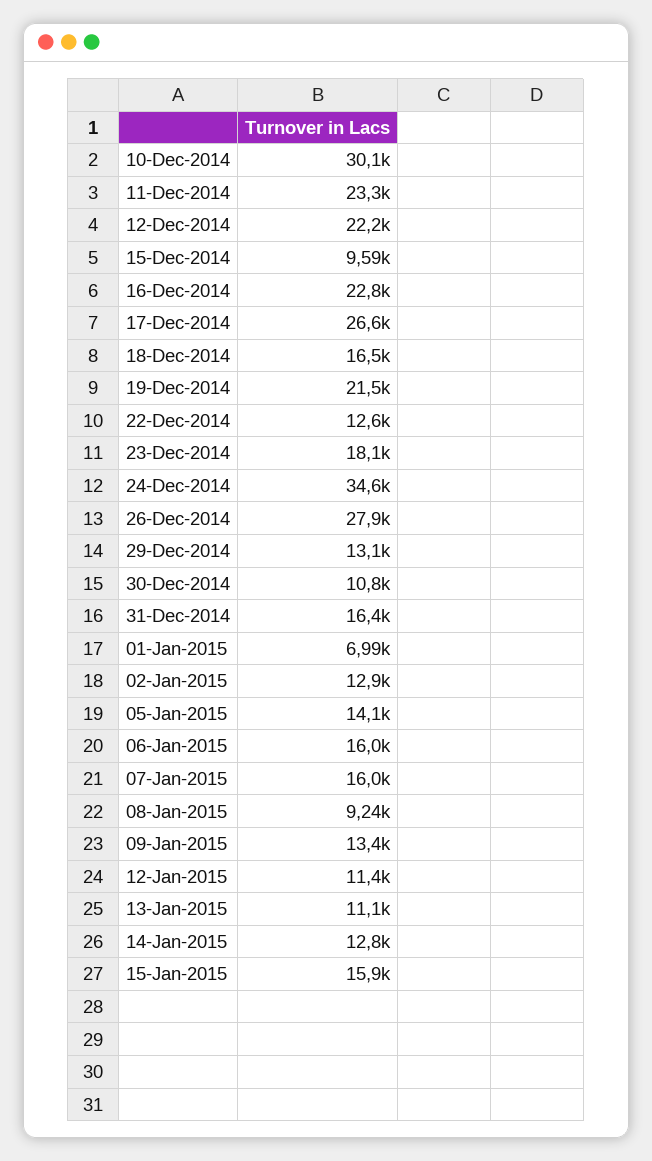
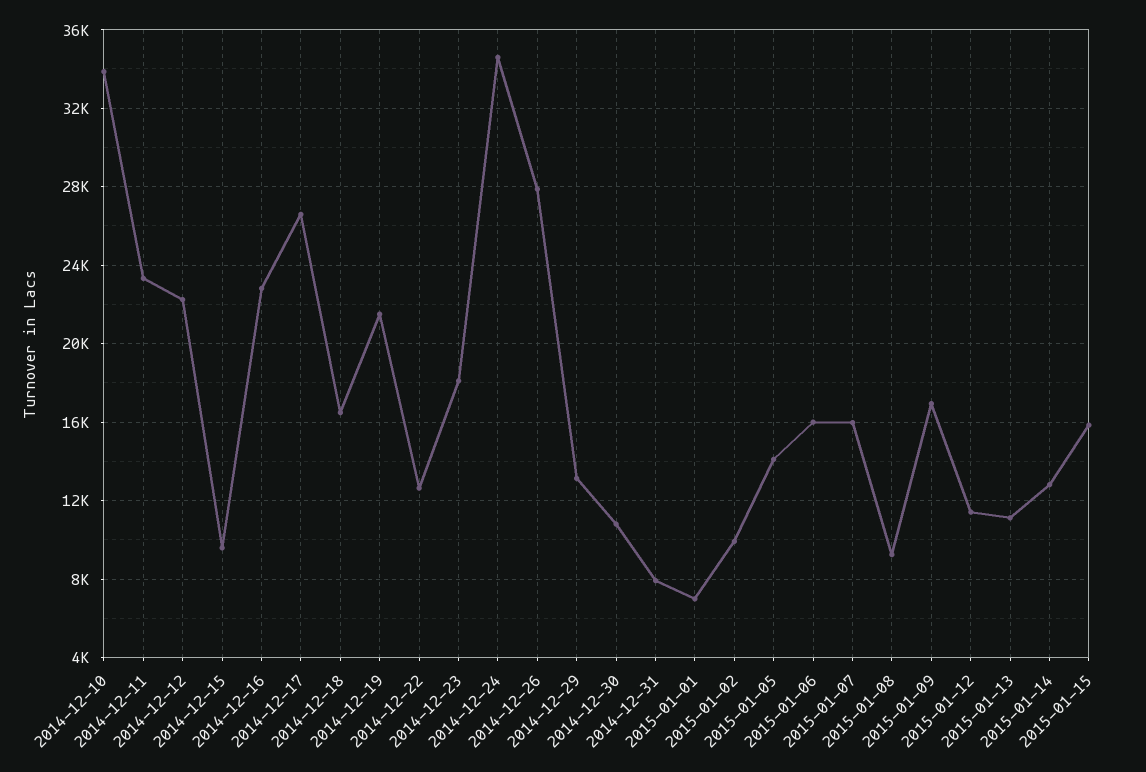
10-Dec-2014: 30100 -> 34000
31-Dec-2014: 16400 -> 8000
02-Jan-2015: 12900 -> 10000
09-Jan-2015: 13400 -> 17000

